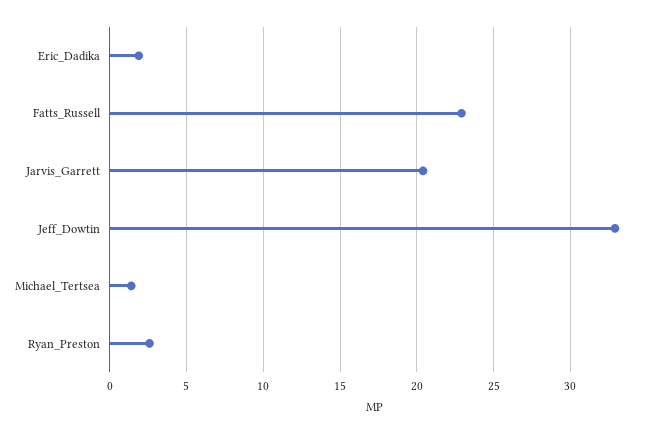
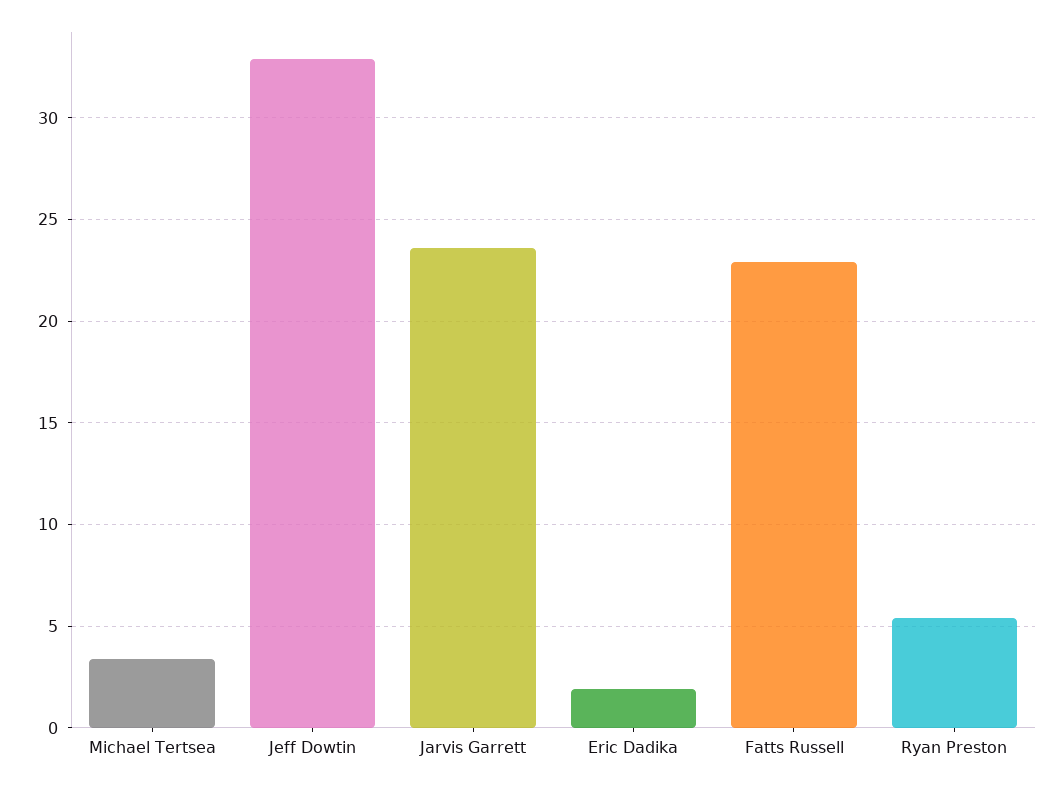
Jarvis_Garrett: 20.5 -> 23.5
Michael_Tertsea: 1.5 -> 3.5
Ryan_Preston: 2.5 -> 5.5

